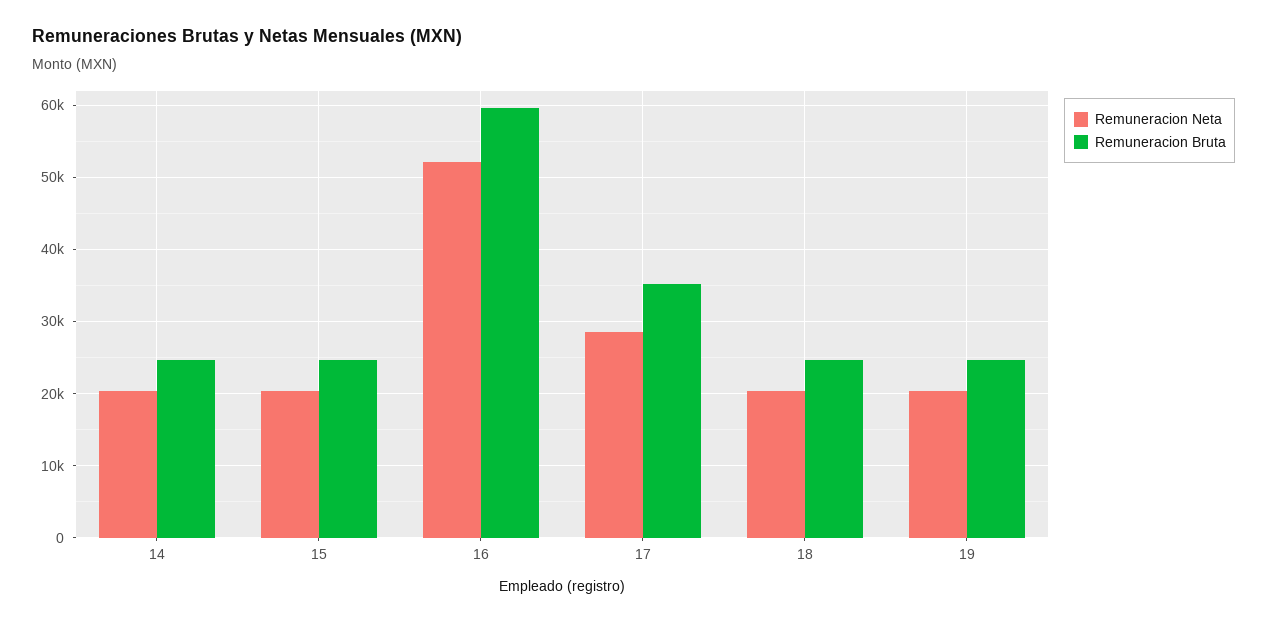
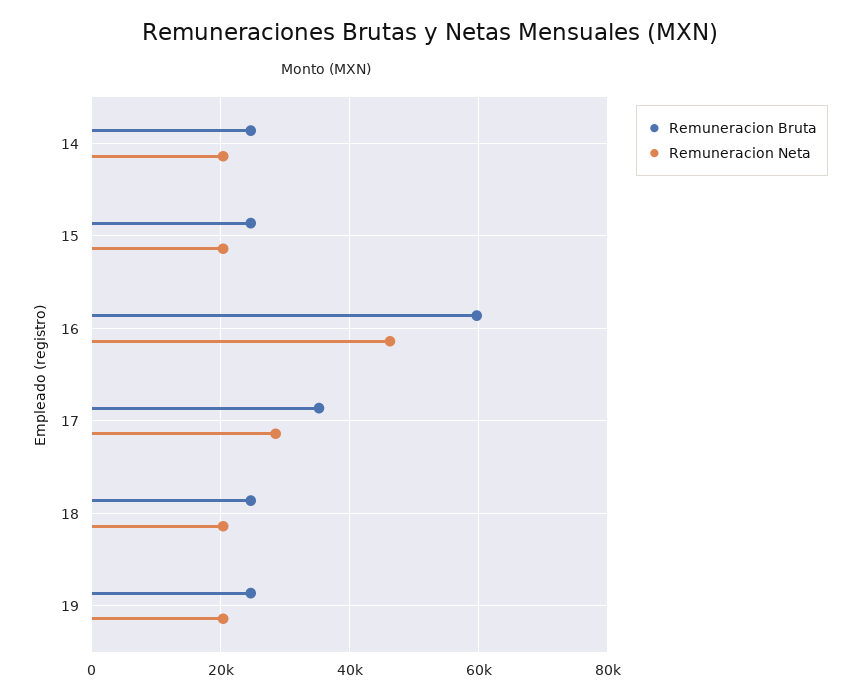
Remuneracion Neta, 16: 52000 -> 46000

